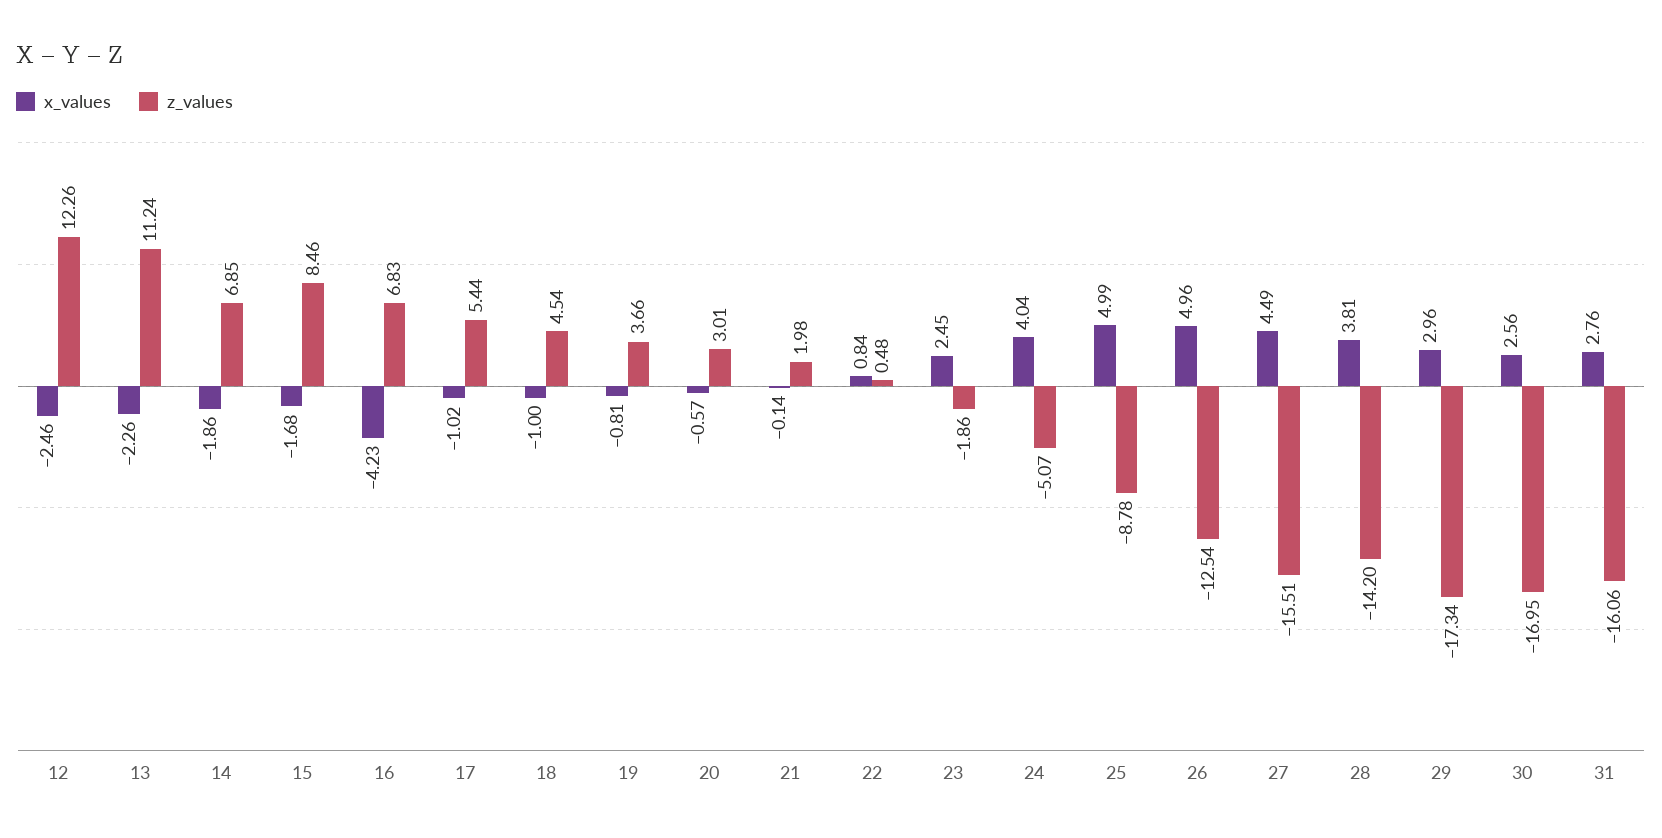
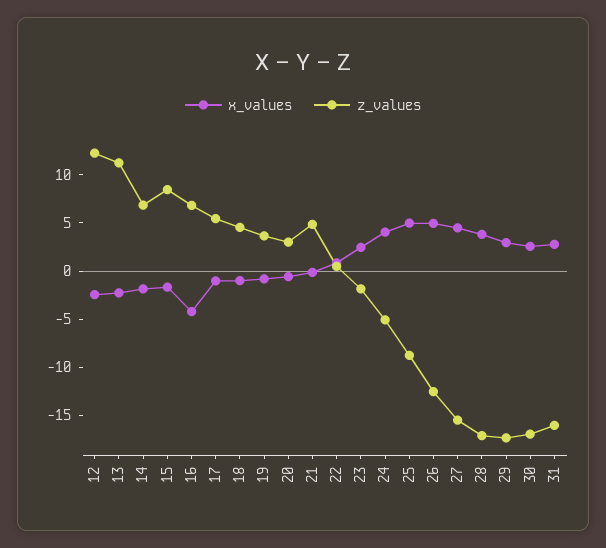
z_values, 21: 1.98 -> 5
z_values, 28: -14.2 -> -17

